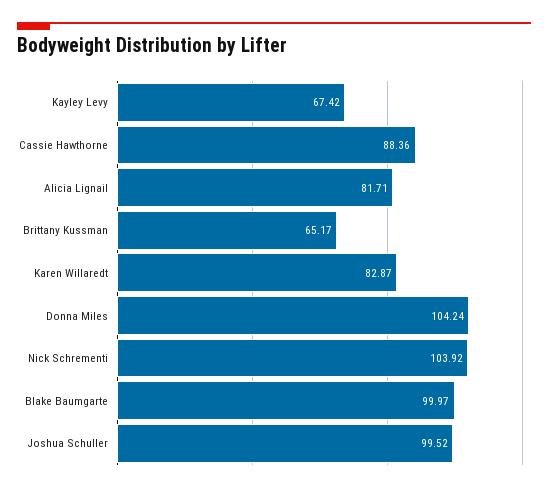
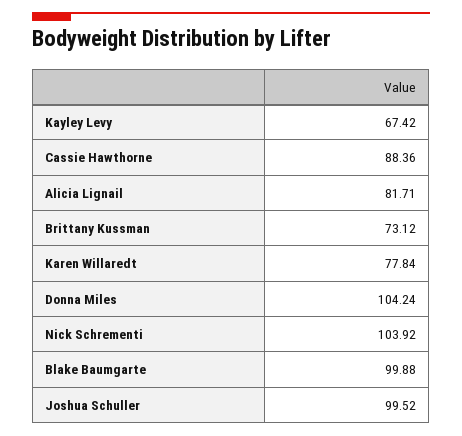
Brittany Kussman: 65.17 -> 73.12
Karen Willaredt: 82.87 -> 77.84
Blake Baumgarte: 99.97 -> 99.88

